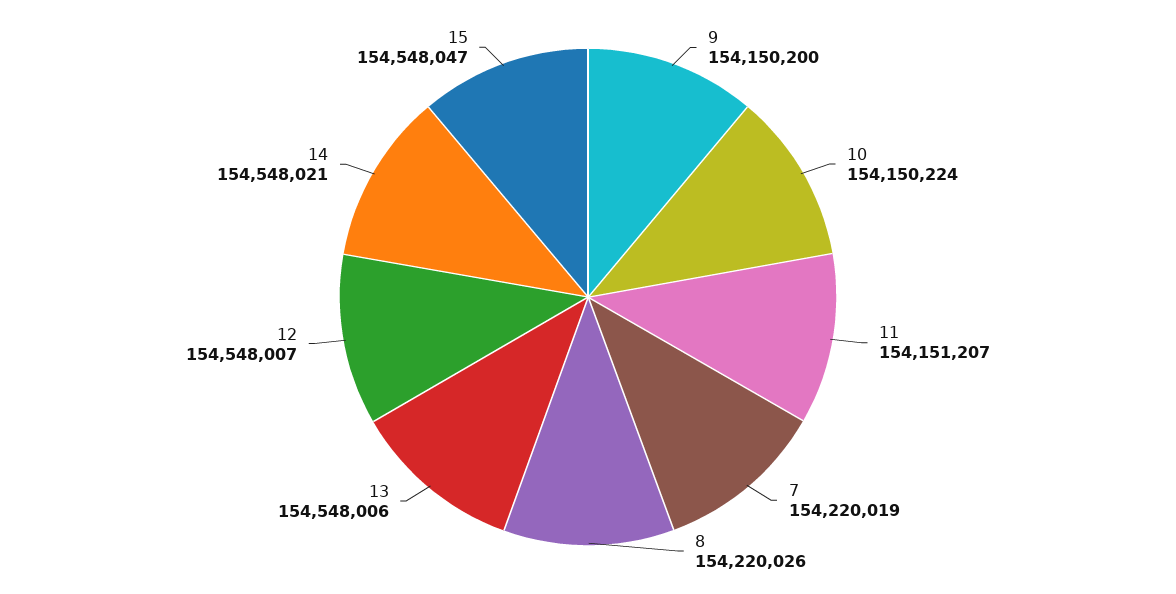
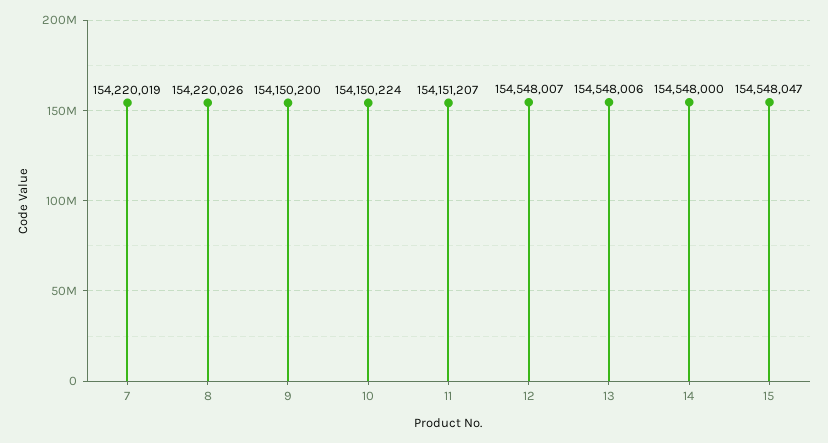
14: 154548021 -> 154548000

